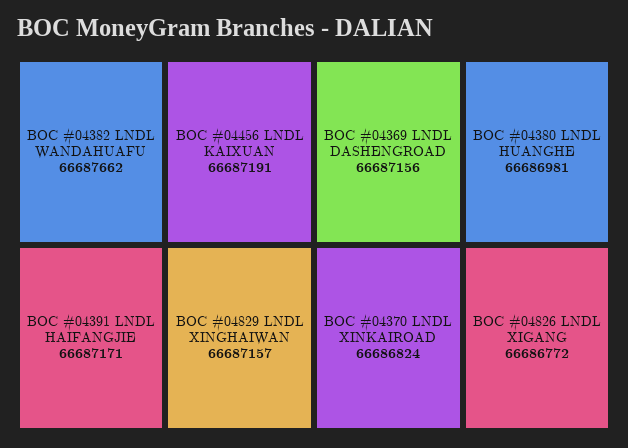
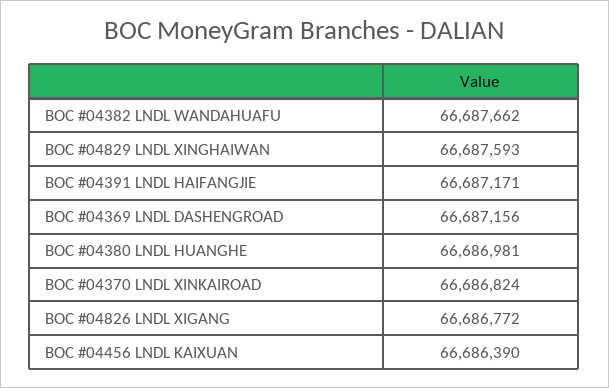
BOC #04456 LNDL KAIXUAN: 66687191 -> 66686390
BOC #04829 LNDL XINGHAIWAN: 66687157 -> 66687593

